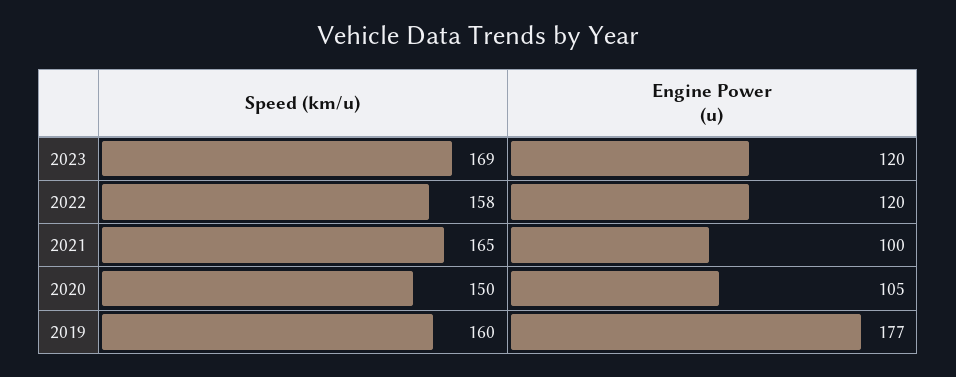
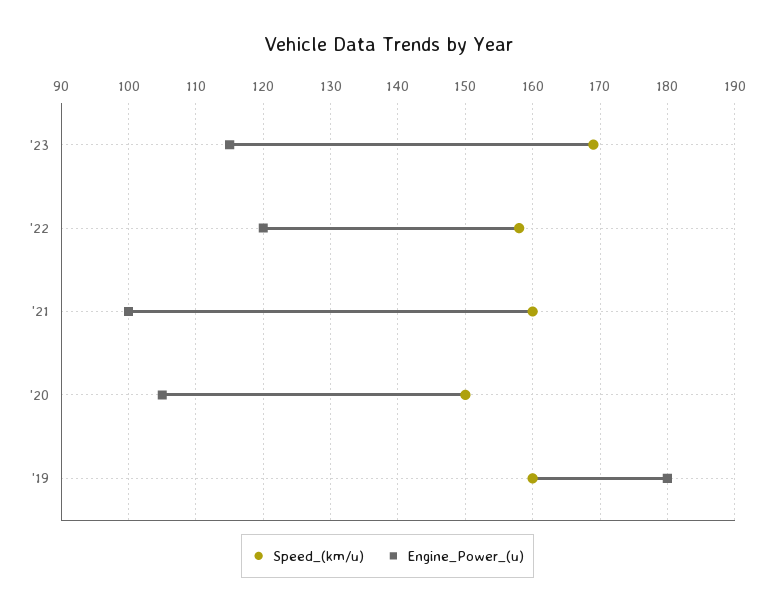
Engine Power (u), 2023: 120 -> 115
Speed (km/u), 2021: 165 -> 160
Engine Power (u), 2019: 177 -> 180

